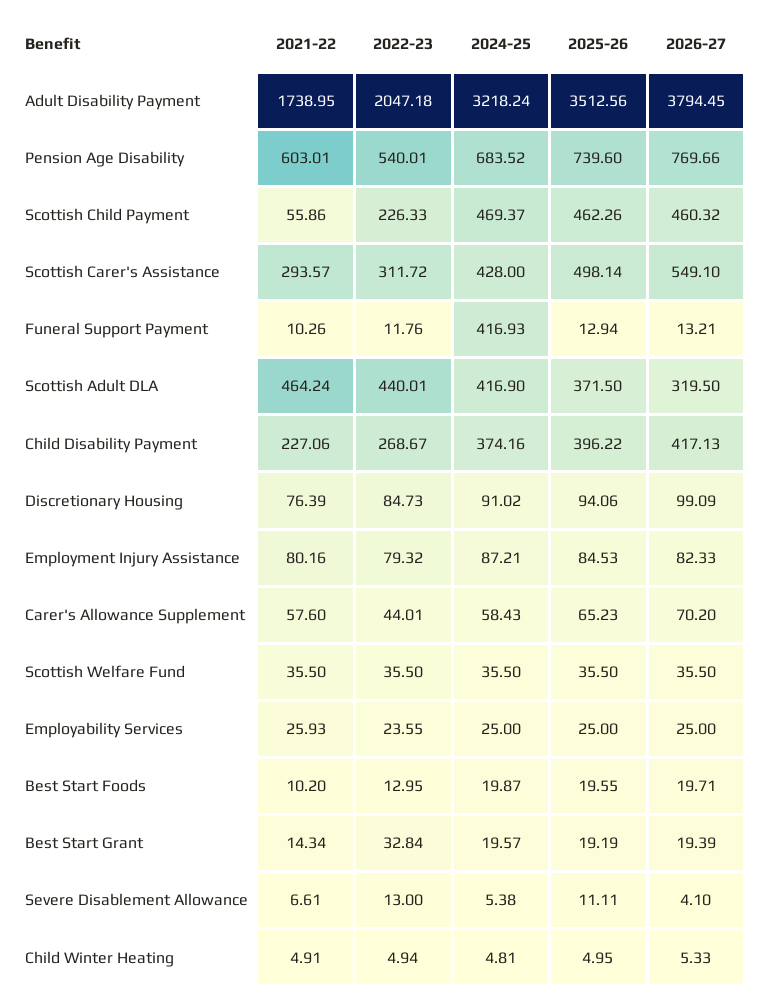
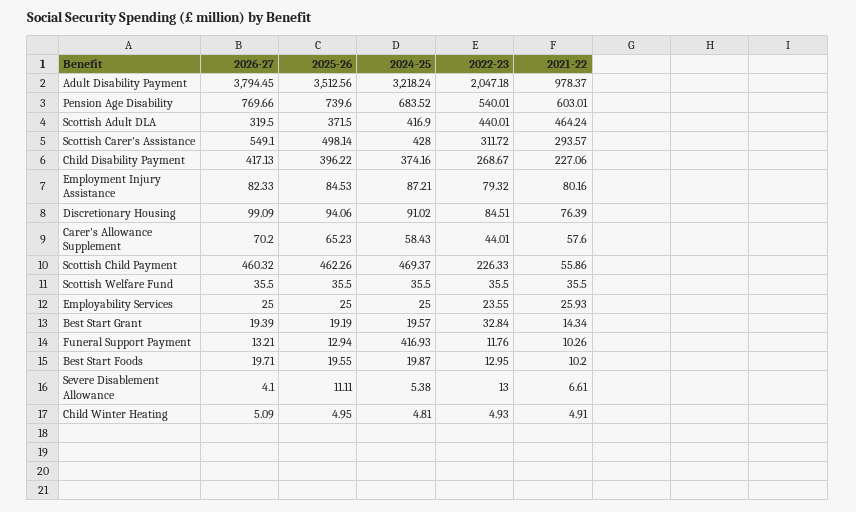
2021-22, Adult Disability Payment: 1738.95 -> 978.37
2022-23, Discretionary Housing: 84.73 -> 84.51
2022-23, Child Winter Heating: 4.94 -> 4.93
2026-27, Child Winter Heating: 5.33 -> 5.09

